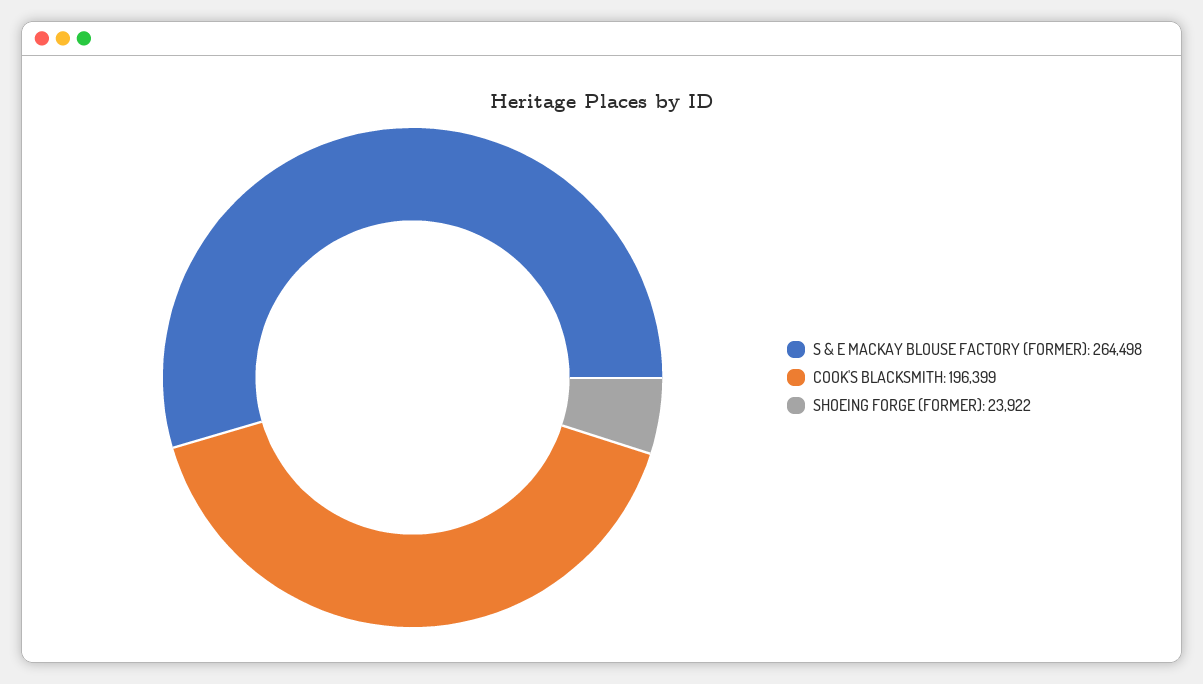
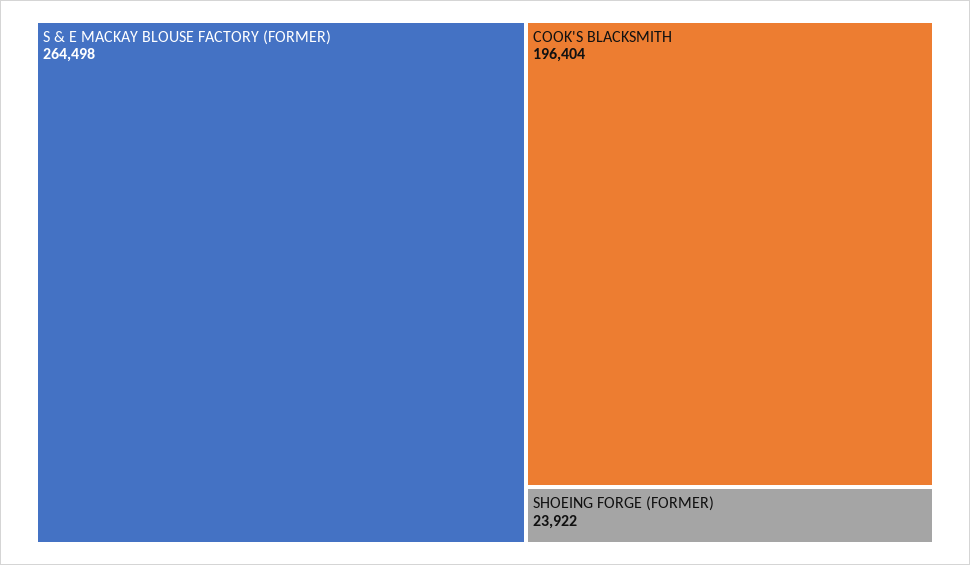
COOK'S BLACKSMITH: 196399 -> 196404

